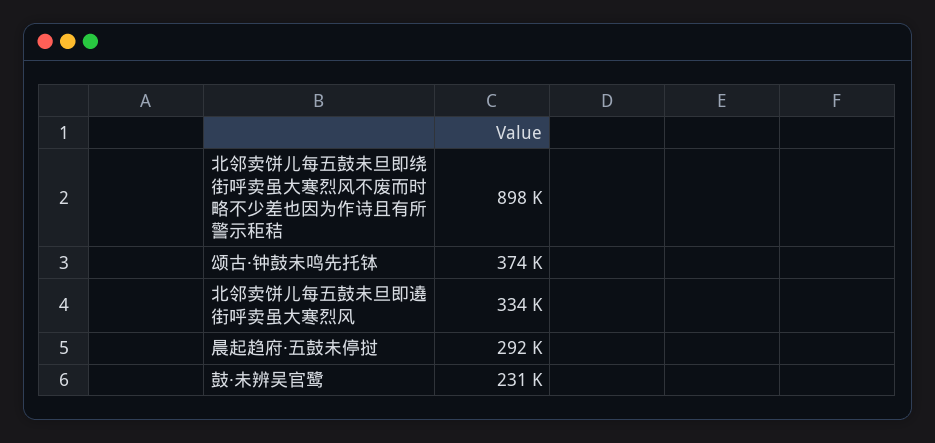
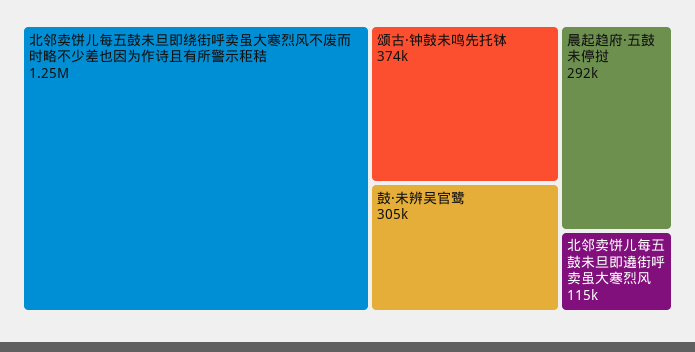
北邻卖饼儿每五鼓未旦即绕街呼卖虽大寒烈风不废而时略不少差也因为作诗且有所警示秬秸: 898000 -> 1250000
北邻卖饼儿每五鼓未旦即遶街呼卖虽大寒烈风: 334000 -> 115000
鼓·未辨吴官鹭: 231000 -> 305000

